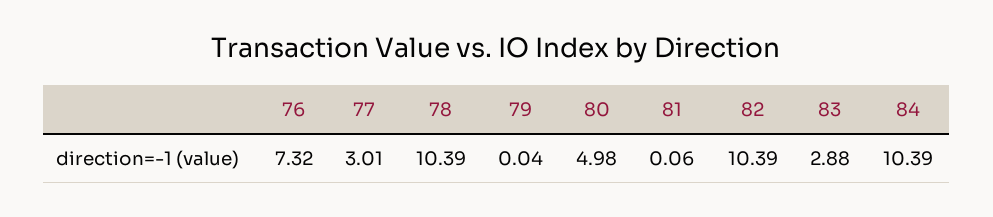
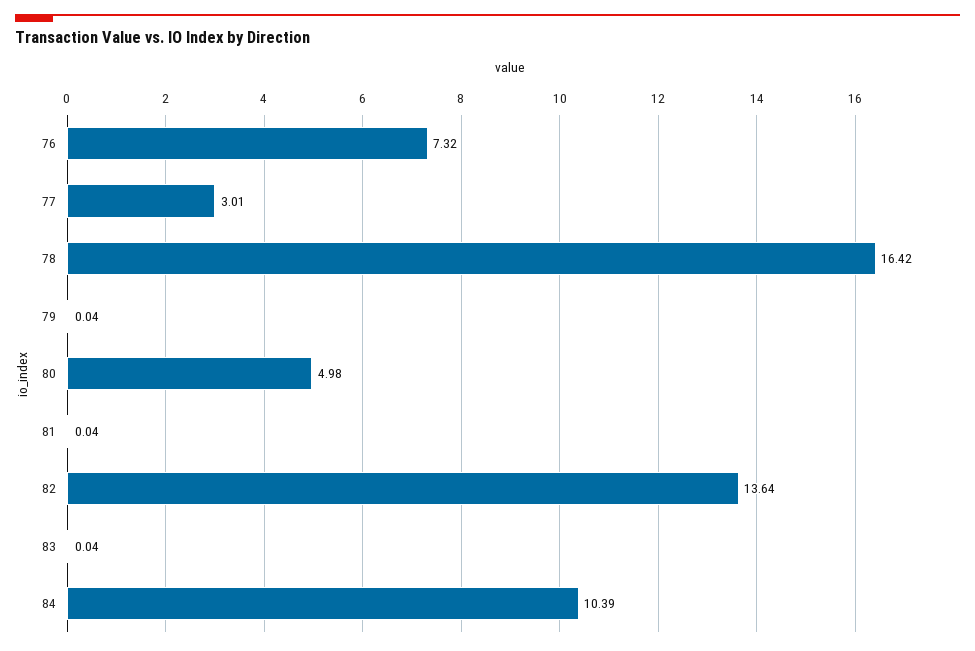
78: 10.39 -> 16.42
81: 0.06 -> 0.04
82: 10.39 -> 13.64
83: 2.88 -> 0.04

